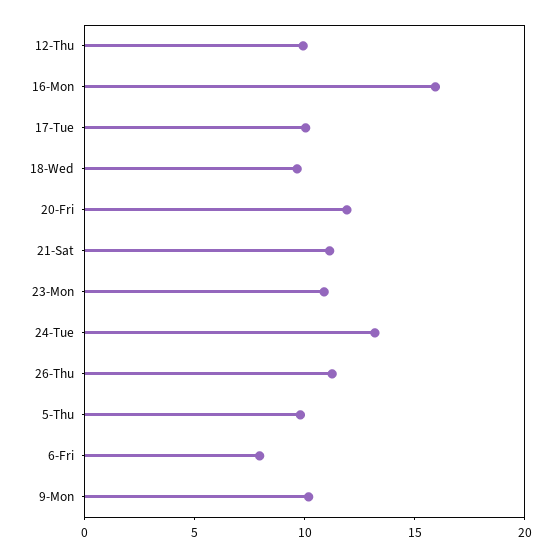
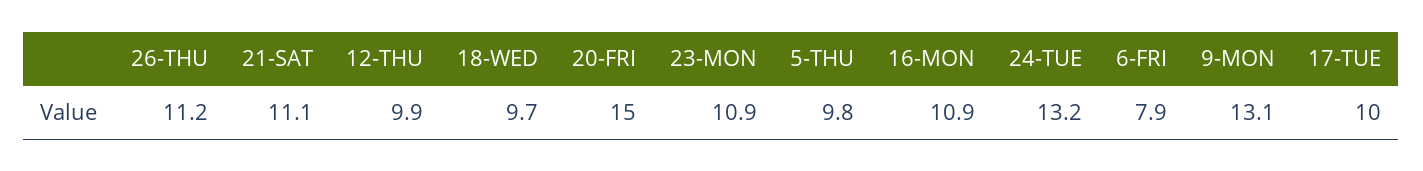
16-Mon: 16 -> 10.9
20-Fri: 12 -> 15
9-Mon: 10 -> 13.1

